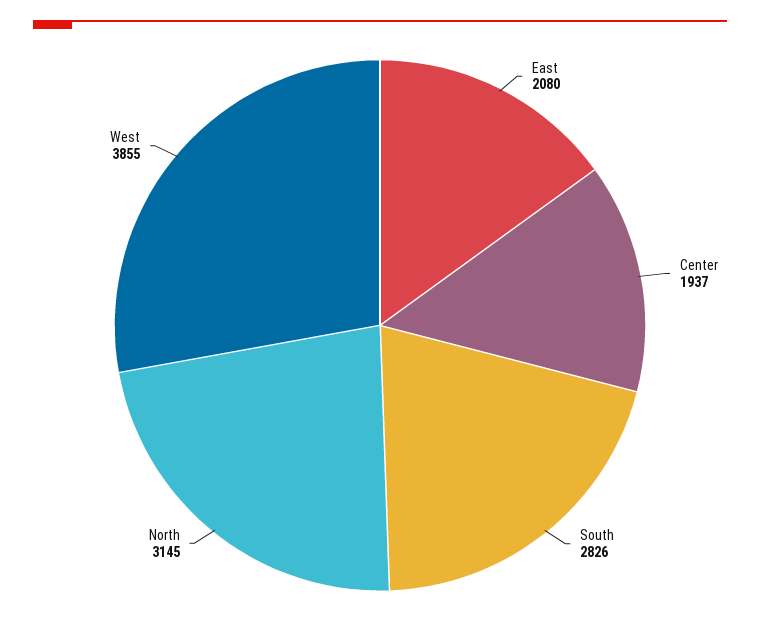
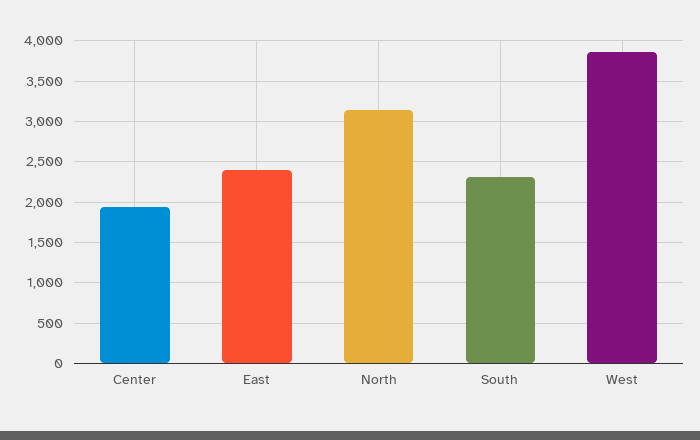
East: 2080 -> 2400
South: 2826 -> 2300

